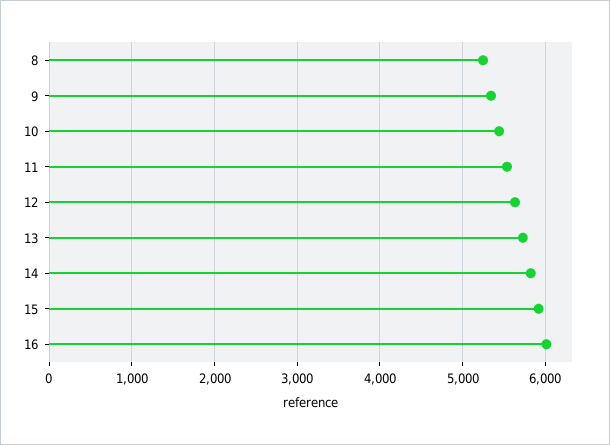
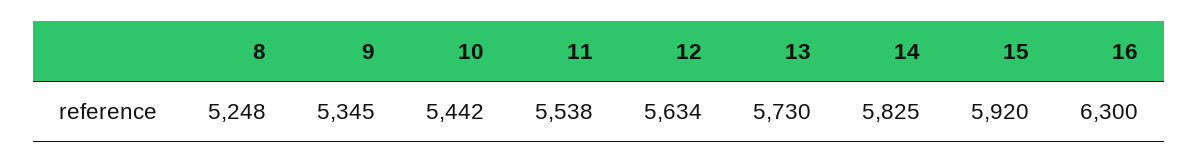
16: 6000 -> 6300

